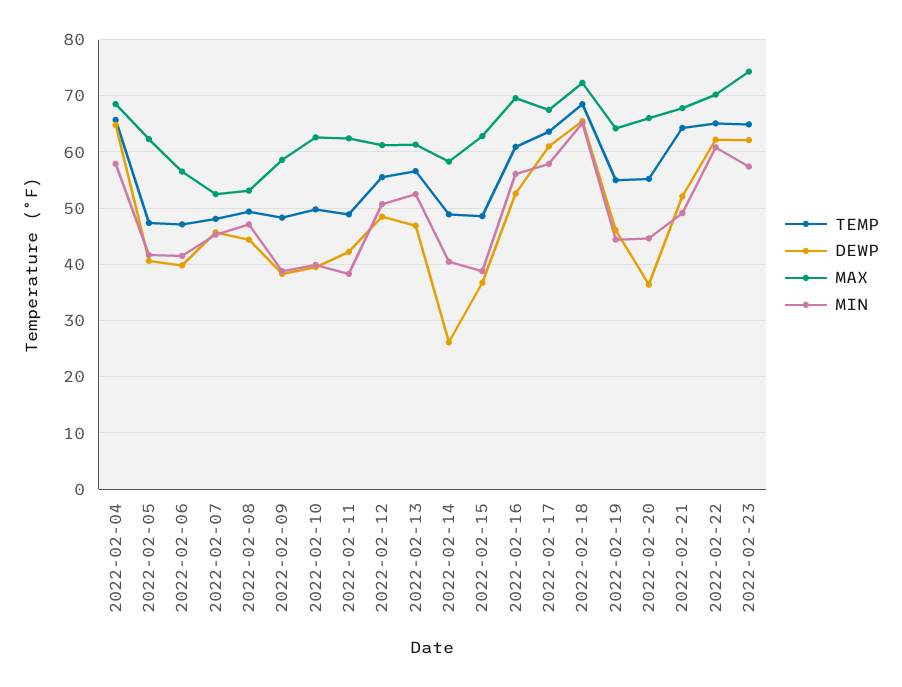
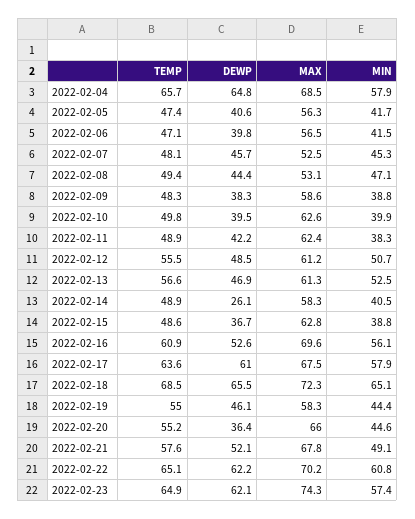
MAX, 2022-02-05: 62 -> 56.3
MAX, 2022-02-19: 64 -> 58.3
TEMP, 2022-02-21: 64 -> 57.6

